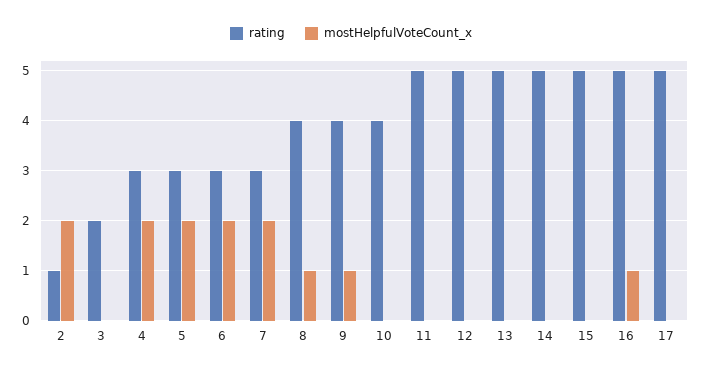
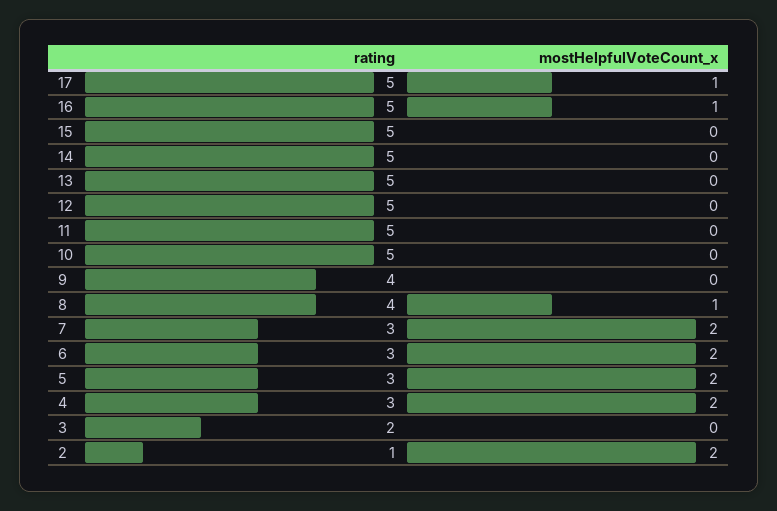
mostHelpfulVoteCount_x, 9: 1 -> 0
rating, 10: 4 -> 5
mostHelpfulVoteCount_x, 17: 0 -> 1

